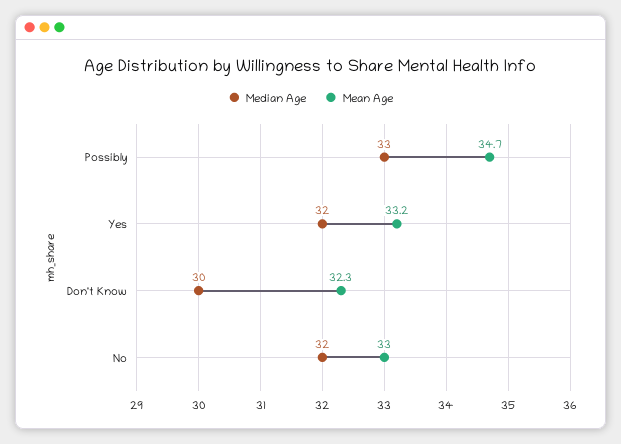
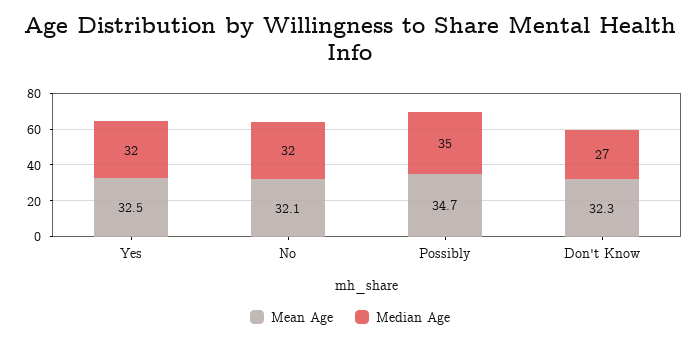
Median Age, Possibly: 33 -> 35
Mean Age, Yes: 33.2 -> 32.5
Median Age, Don't Know: 30 -> 27
Mean Age, No: 33 -> 32.1

